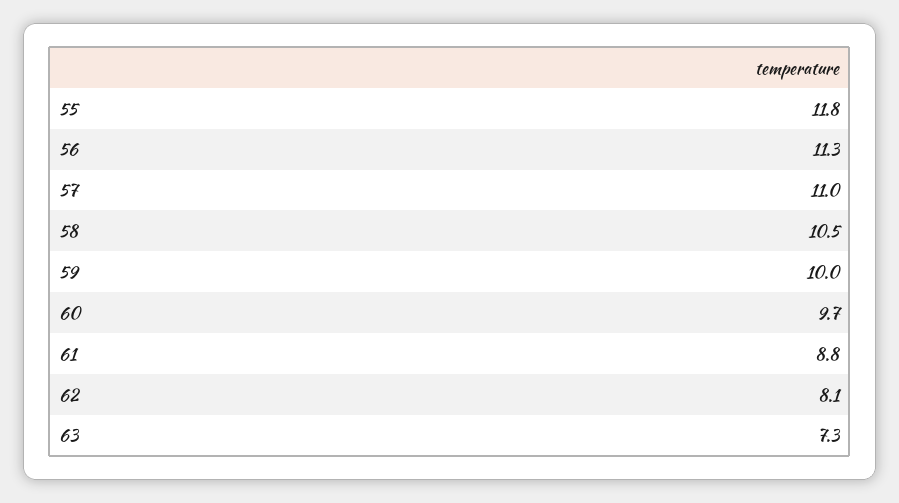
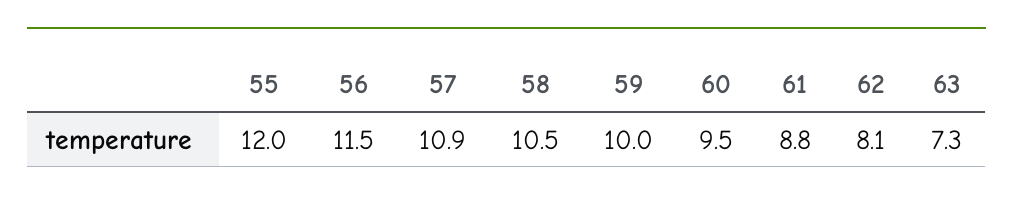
55: 11.8 -> 12
56: 11.3 -> 11.5
57: 11 -> 10.9
60: 9.7 -> 9.5

